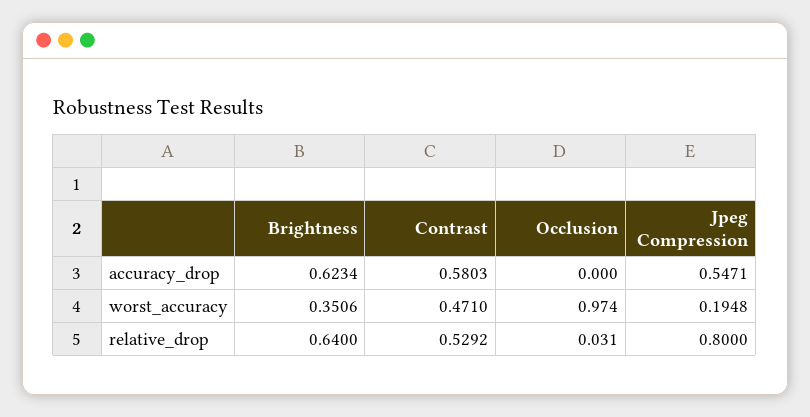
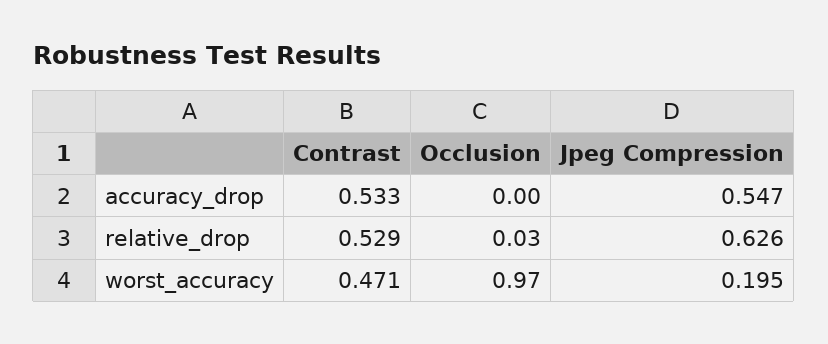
Brightness, accuracy_drop: 0.6234 -> none
Contrast, accuracy_drop: 0.5803 -> 0.533
Brightness, worst_accuracy: 0.3506 -> none
Brightness, relative_drop: 0.64 -> none
Jpeg Compression, relative_drop: 0.8 -> 0.626

